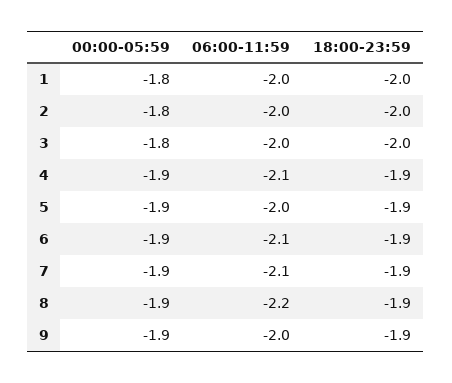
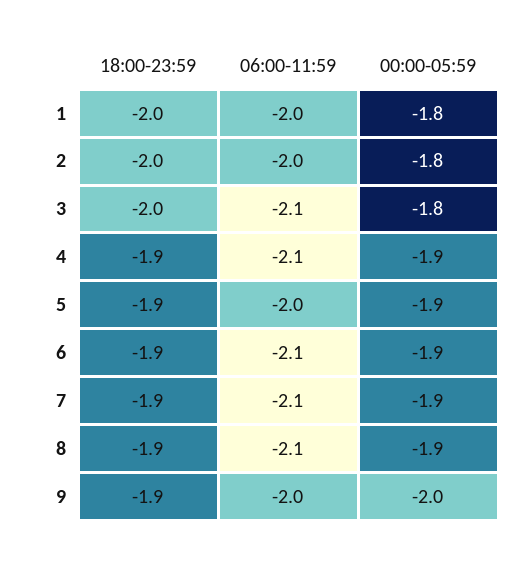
06:00-11:59, 3: -2 -> -2.1
06:00-11:59, 8: -2.2 -> -2.1
00:00-05:59, 9: -1.9 -> -2

